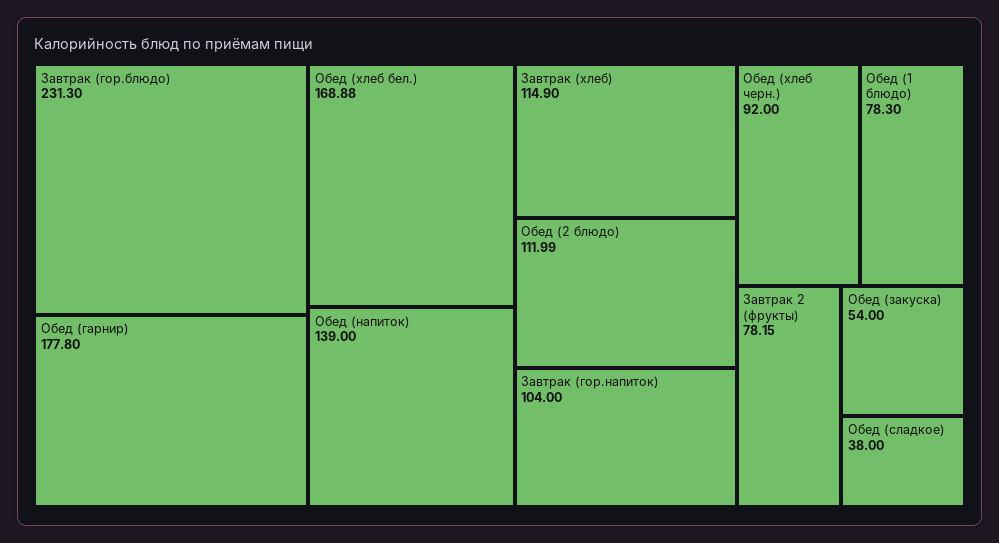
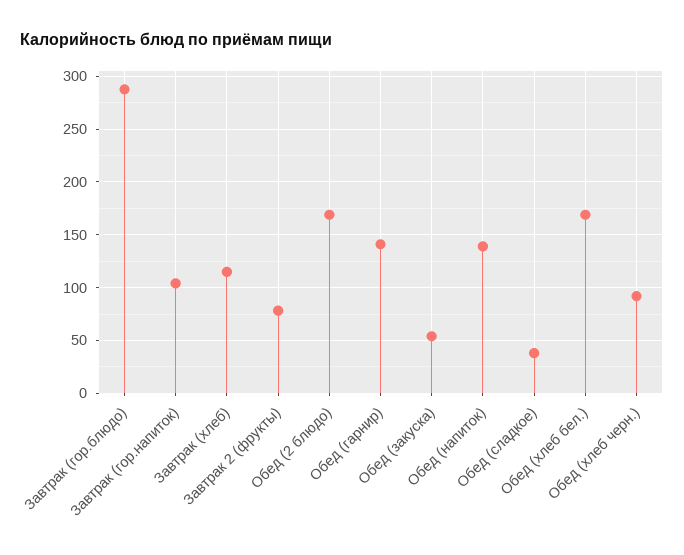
Завтрак (гор.блюдо): 231.3 -> 290
Обед (гарнир): 177.8 -> 140
Обед (2 блюдо): 111.99 -> 170
Обед (1 блюдо): 78.3 -> none

